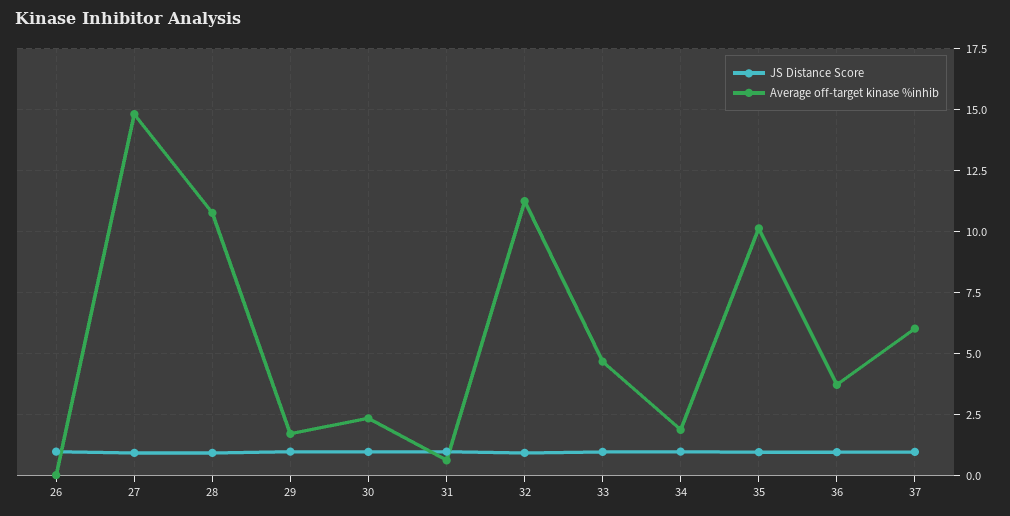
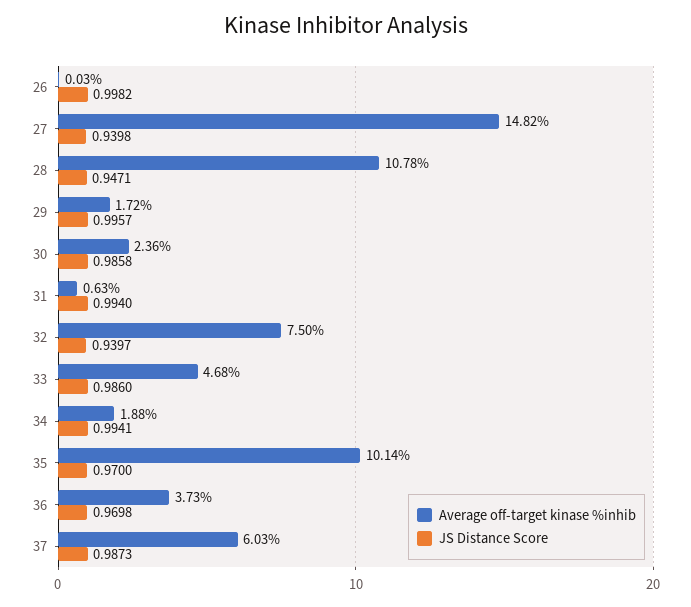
Average off-target kinase %inhib, 32: 11.25 -> 7.5

